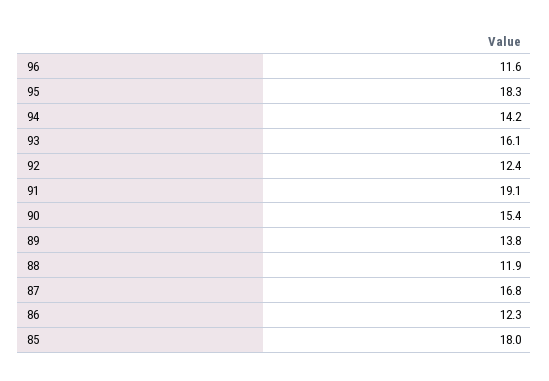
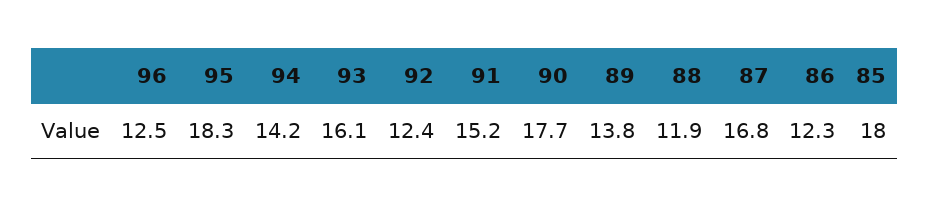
96: 11.6 -> 12.5
91: 19.1 -> 15.2
90: 15.4 -> 17.7

